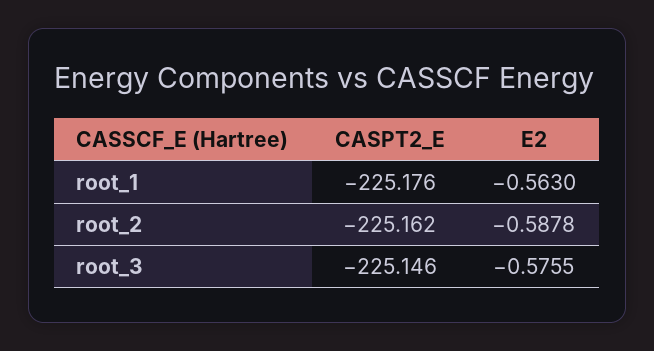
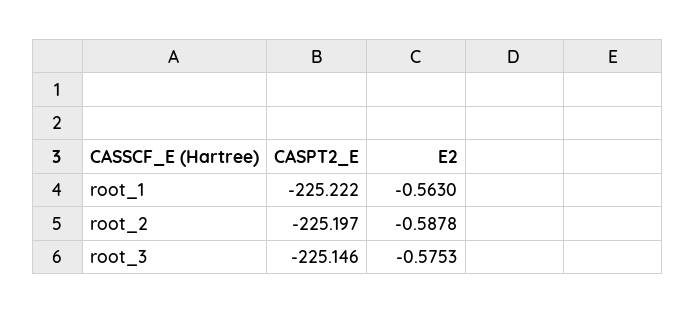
CASPT2_E, root_1: -225.176 -> -225.222
CASPT2_E, root_2: -225.162 -> -225.197
E2, root_3: -0.5755 -> -0.5753

